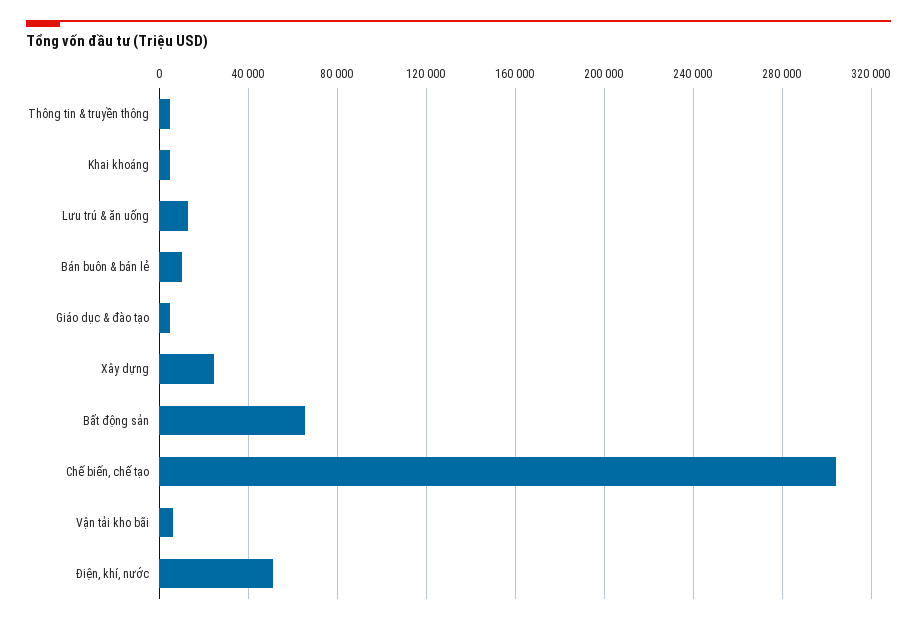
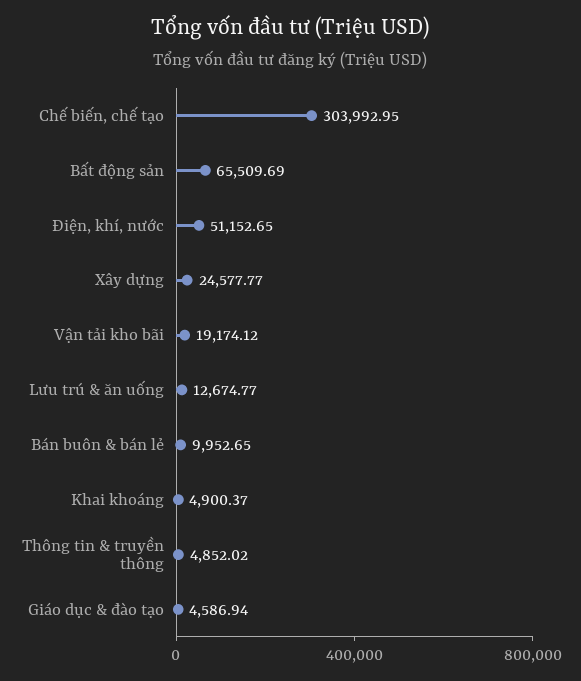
Vận tải kho bãi: 5000 -> 19174.12

